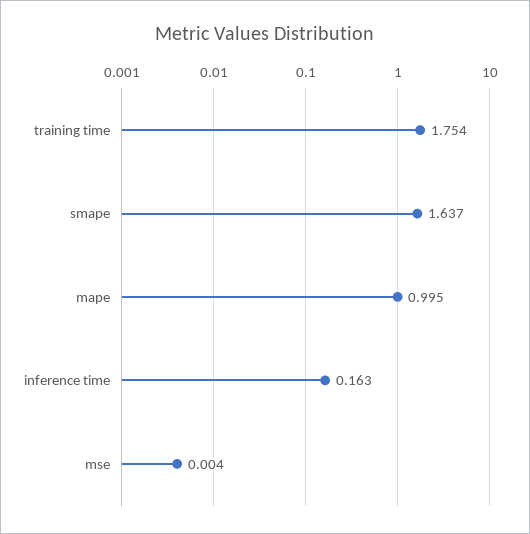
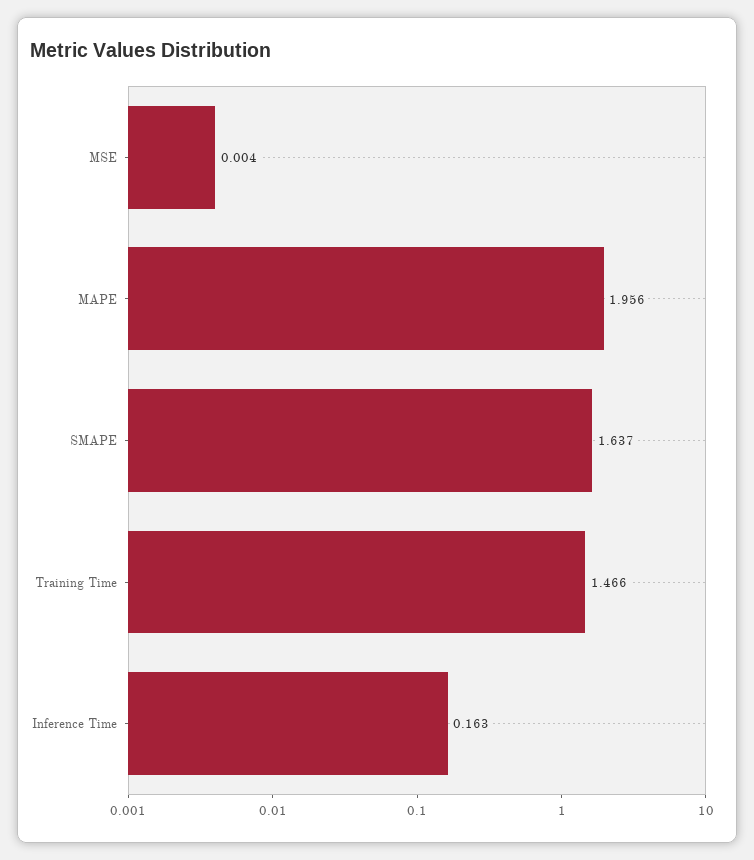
training time: 1.754 -> 1.466
mape: 0.995 -> 1.956

